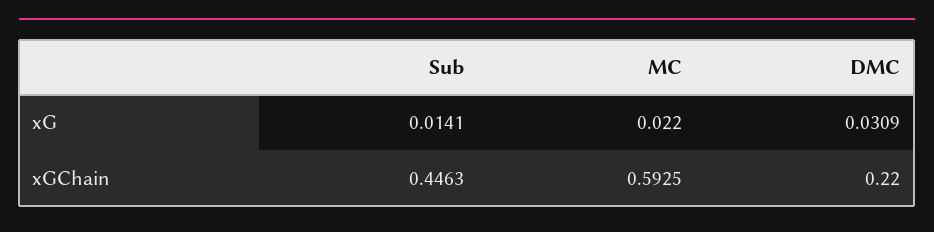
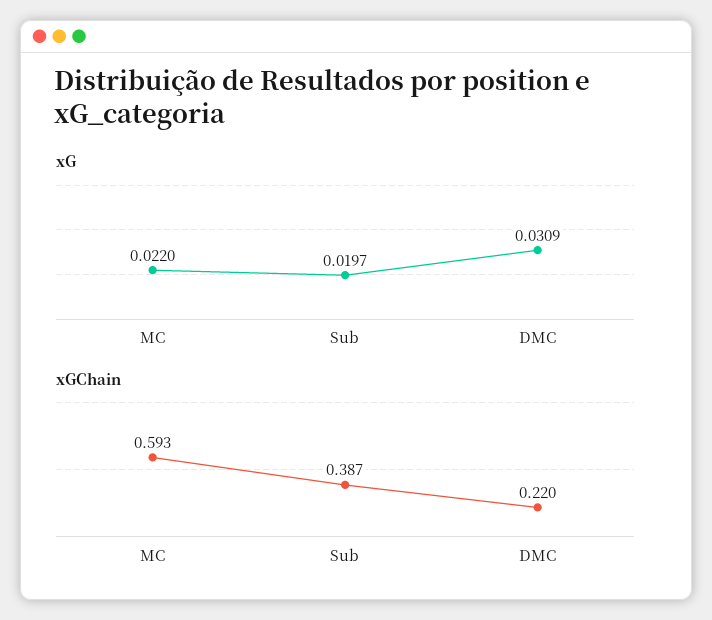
xG, Sub: 0.0141 -> 0.0197
xGChain, Sub: 0.4463 -> 0.387

